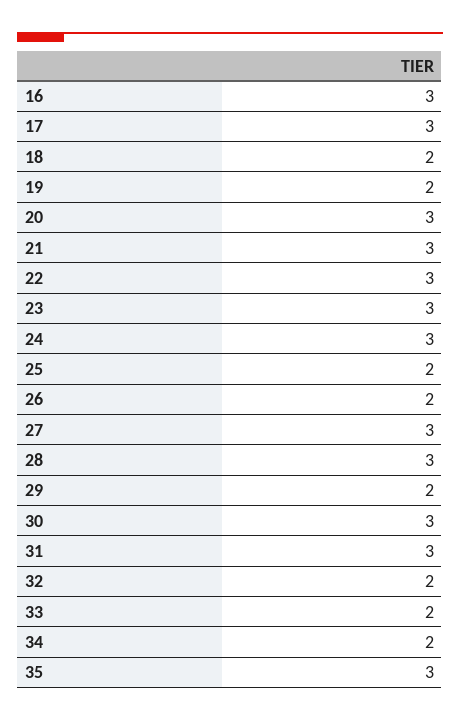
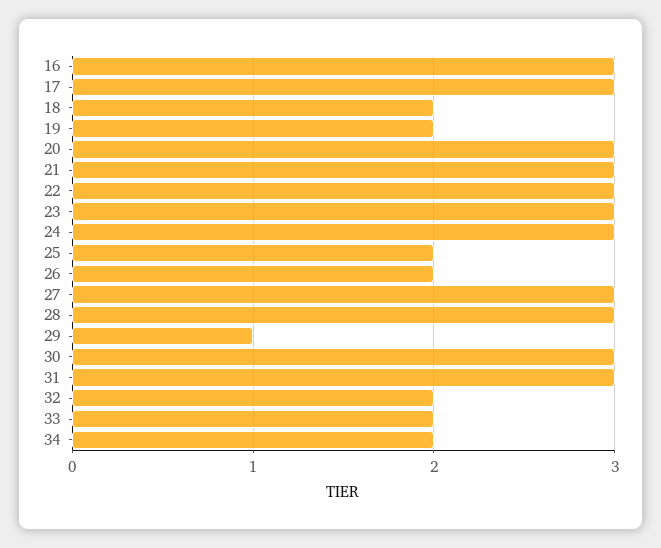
29: 2 -> 1
35: 3 -> none

